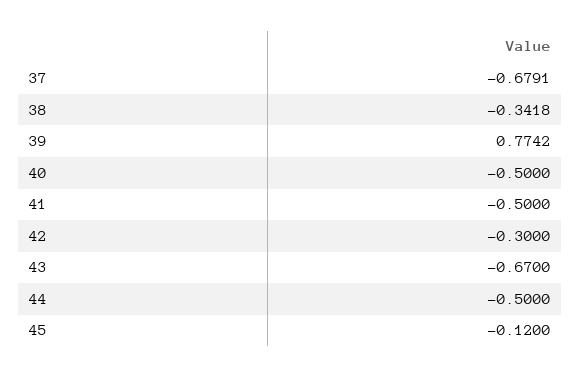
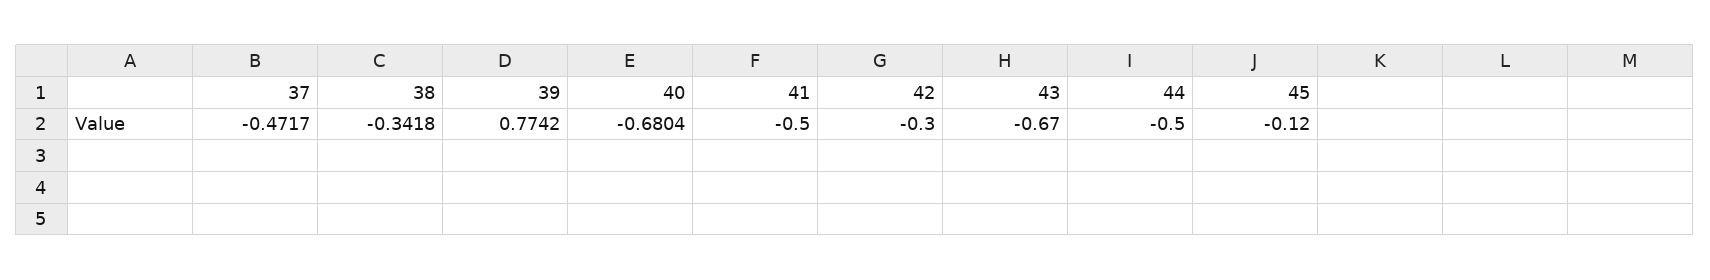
37: -0.6791 -> -0.4717
40: -0.5 -> -0.6804

